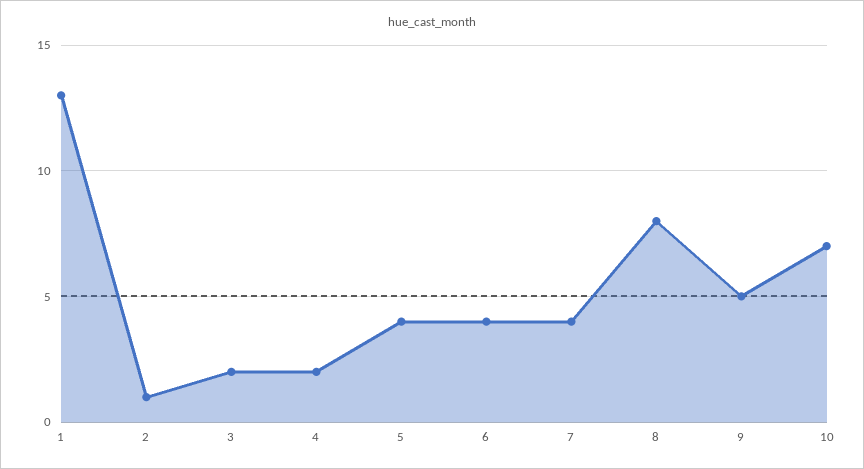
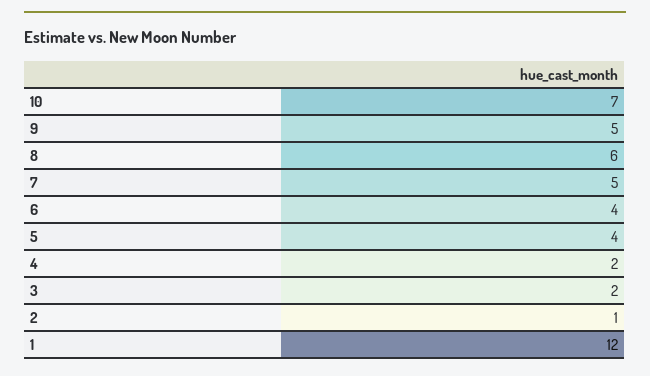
1: 13 -> 12
7: 4 -> 5
8: 8 -> 6

